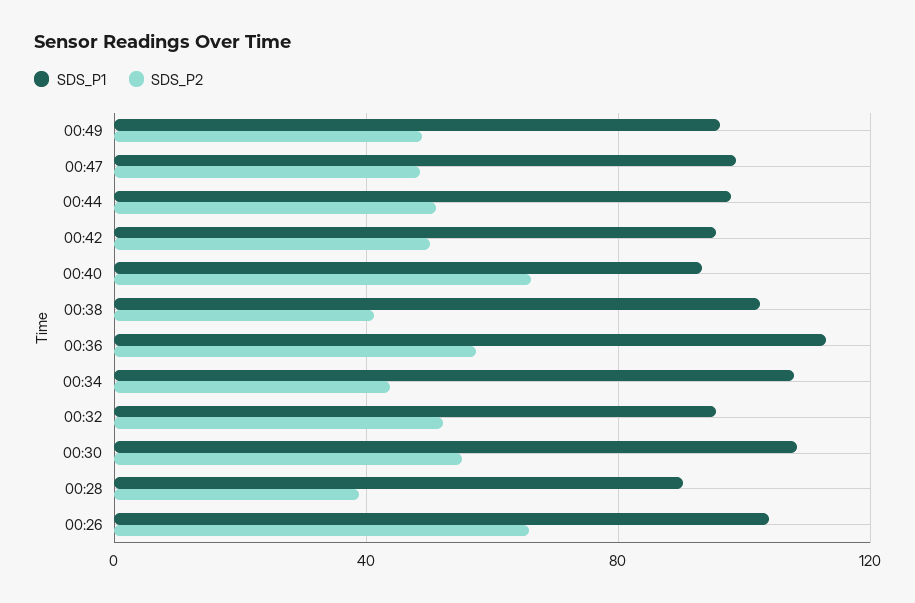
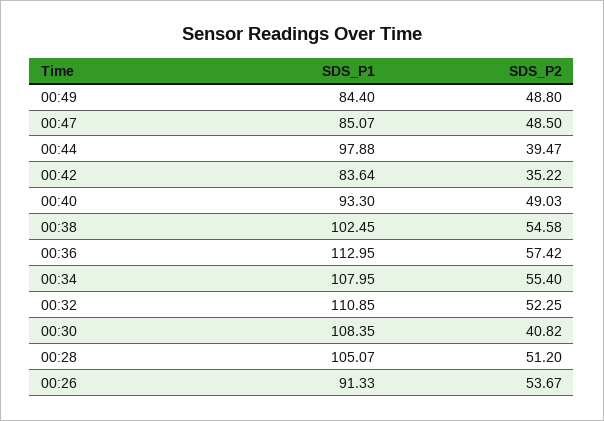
SDS_P1, 00:49: 95 -> 84.4
SDS_P1, 00:47: 100 -> 85.07
SDS_P2, 00:44: 50 -> 39.47
SDS_P1, 00:42: 95 -> 83.64
SDS_P2, 00:42: 50 -> 35.22
SDS_P2, 00:40: 65 -> 49.03
SDS_P2, 00:38: 40 -> 54.58
SDS_P2, 00:34: 45 -> 55.4
SDS_P1, 00:32: 95 -> 110.85
SDS_P2, 00:30: 55 -> 40.82
SDS_P1, 00:28: 90 -> 105.07
SDS_P2, 00:28: 40 -> 51.2
SDS_P1, 00:26: 105 -> 91.33
SDS_P2, 00:26: 65 -> 53.67

